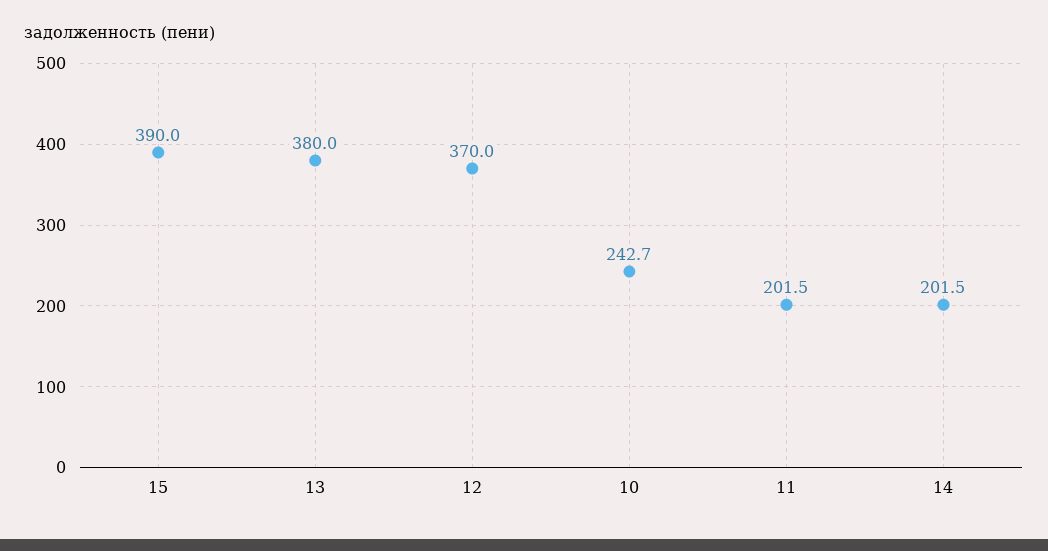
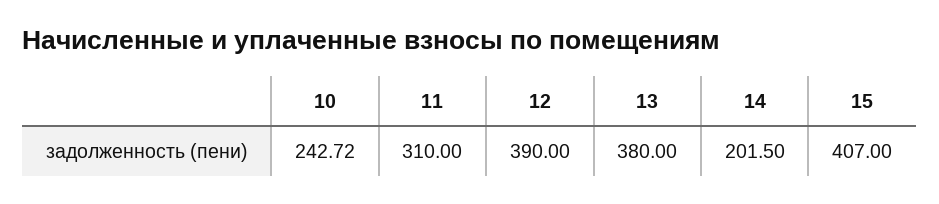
15: 390 -> 407
12: 370 -> 390
11: 201.5 -> 310

